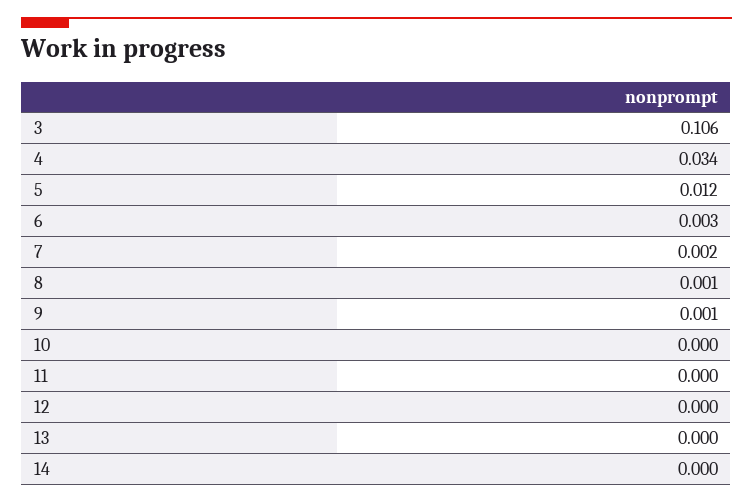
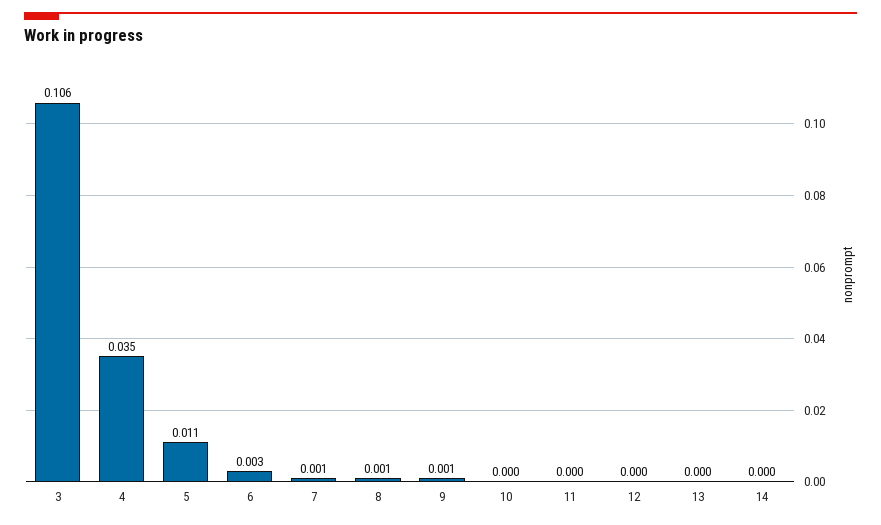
4: 0.034 -> 0.035
5: 0.012 -> 0.011
7: 0.002 -> 0.001

